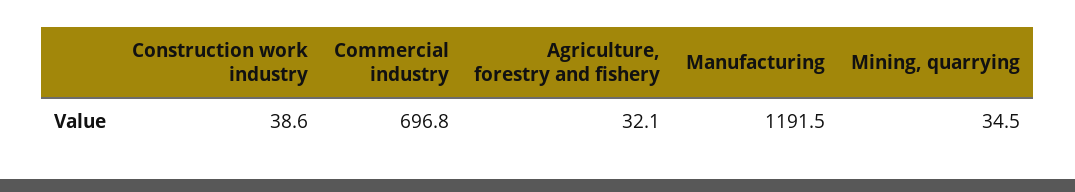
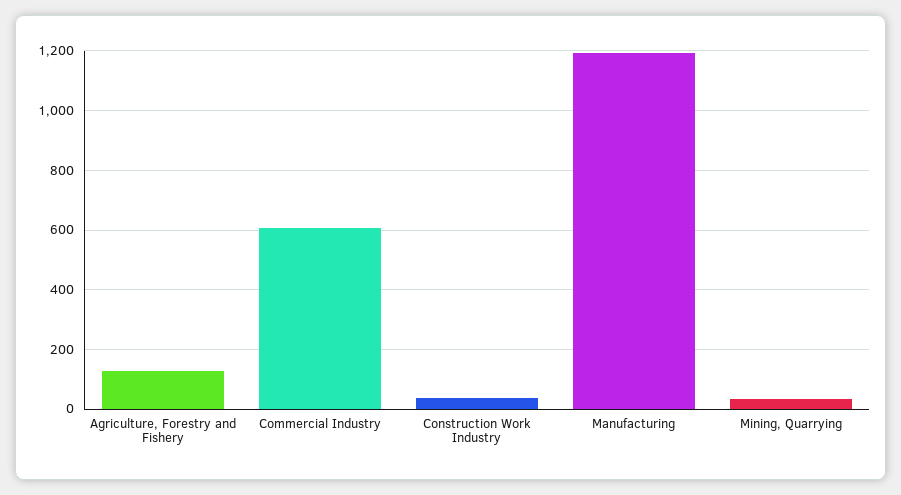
Commercial industry: 696.8 -> 600
Agriculture, forestry and fishery: 32.1 -> 125

